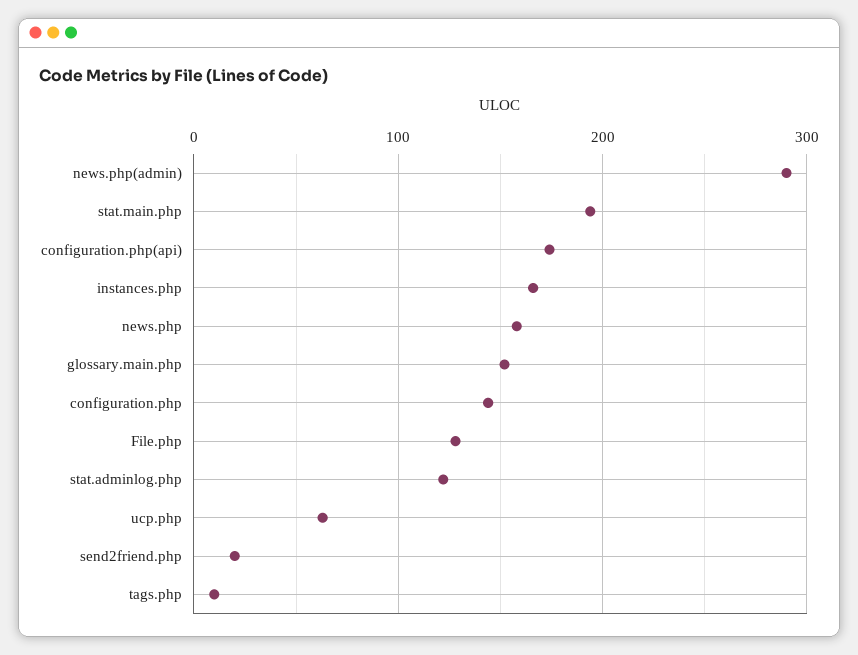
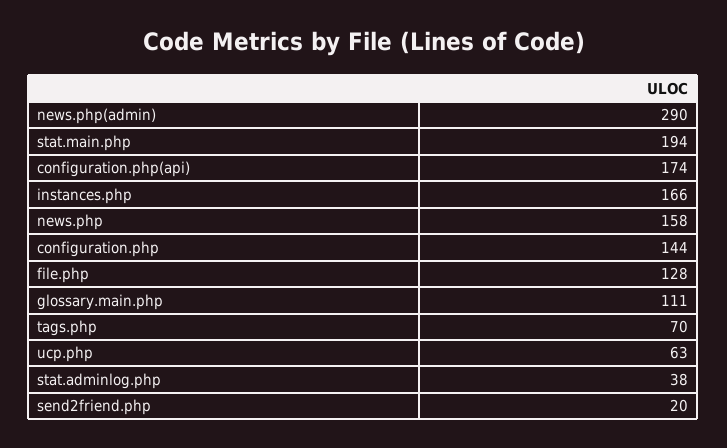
glossary.main.php: 150 -> 111
stat.adminlog.php: 120 -> 38
tags.php: 10 -> 70

